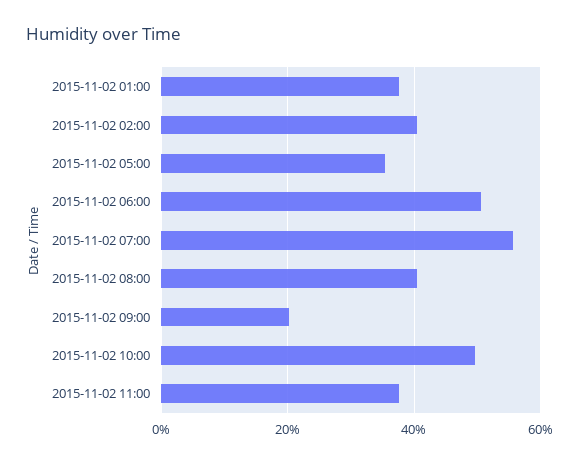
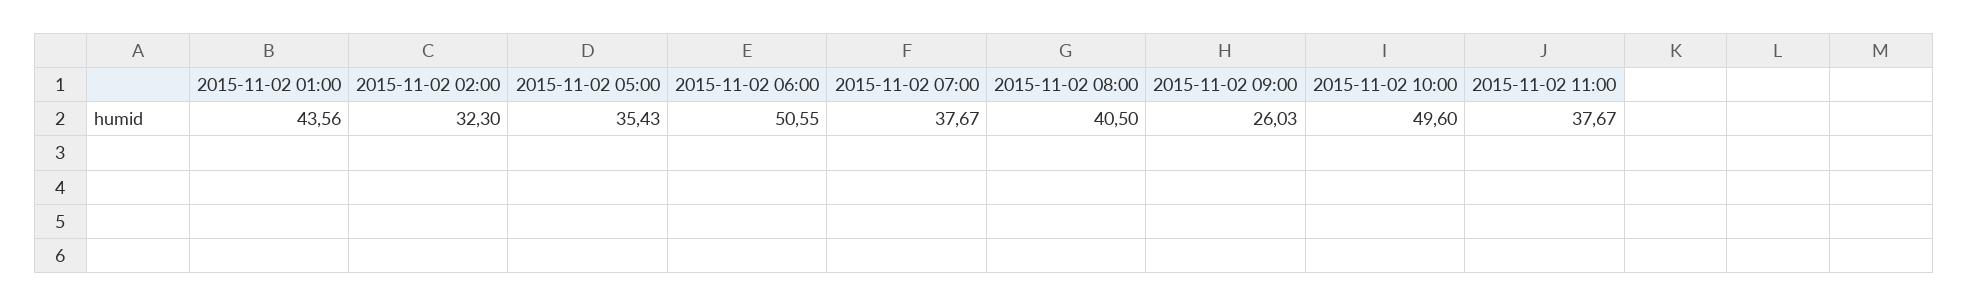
2015-11-02 01:00: 38 -> 43.56
2015-11-02 02:00: 40 -> 32.3
2015-11-02 07:00: 56 -> 37.67
2015-11-02 09:00: 20 -> 26.03

